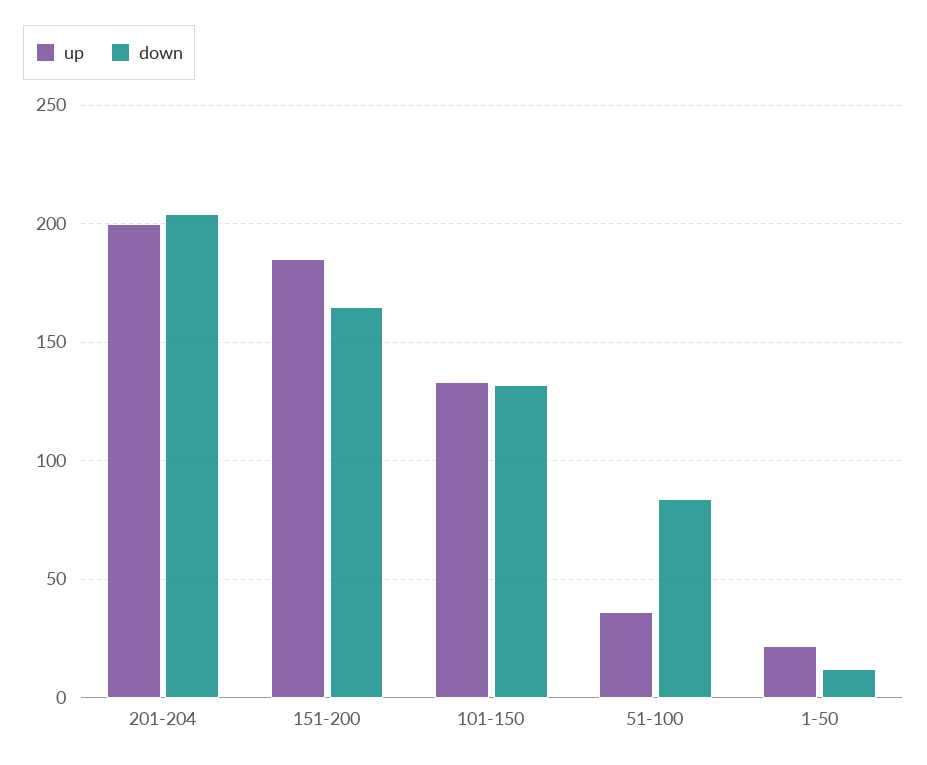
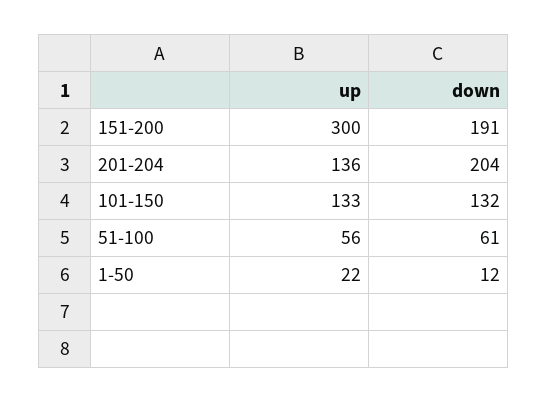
up, 201-204: 200 -> 136
up, 151-200: 185 -> 300
down, 151-200: 165 -> 191
up, 51-100: 35 -> 56
down, 51-100: 85 -> 61

